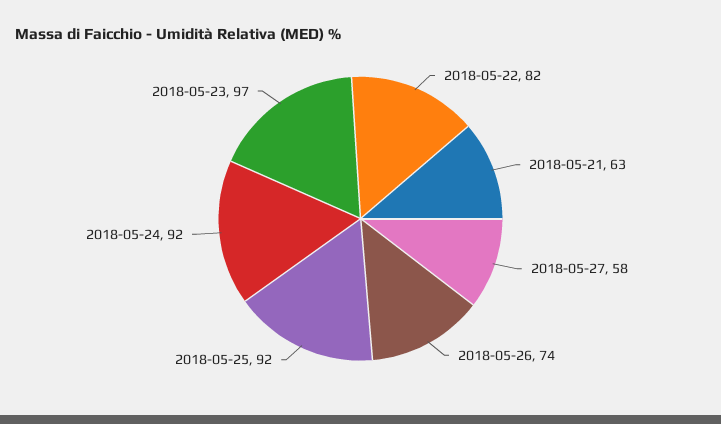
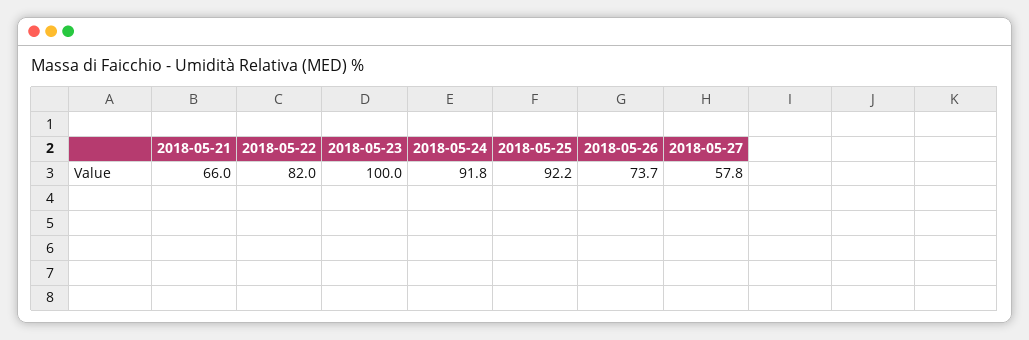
2018-05-21: 63 -> 66
2018-05-23: 97 -> 100

